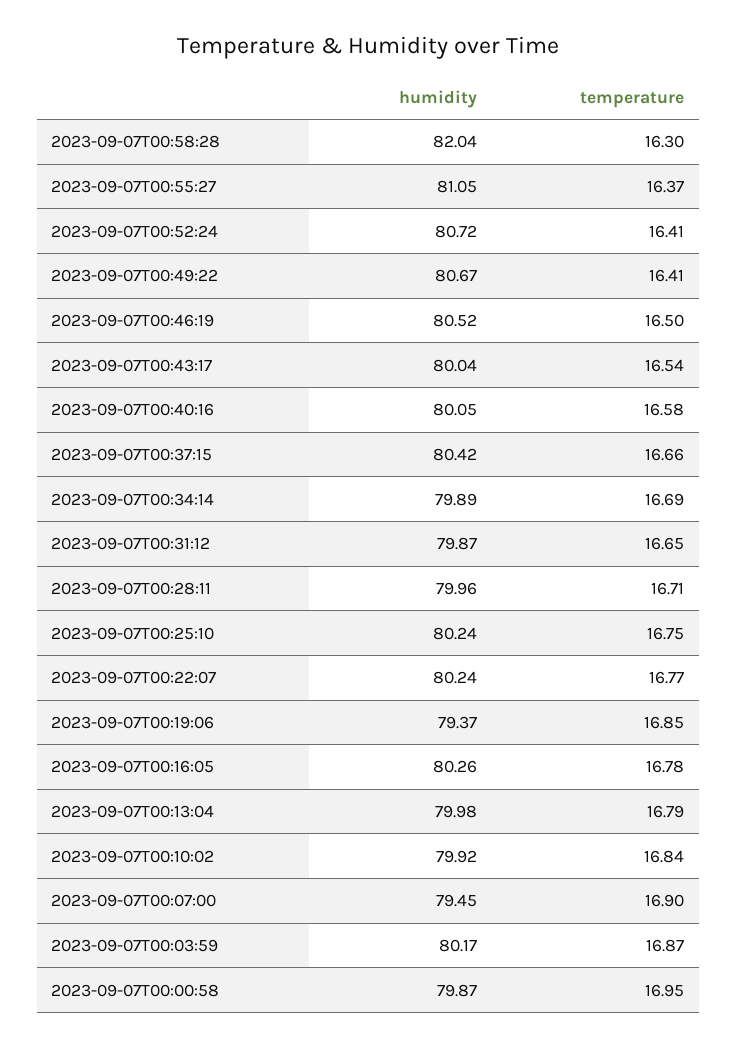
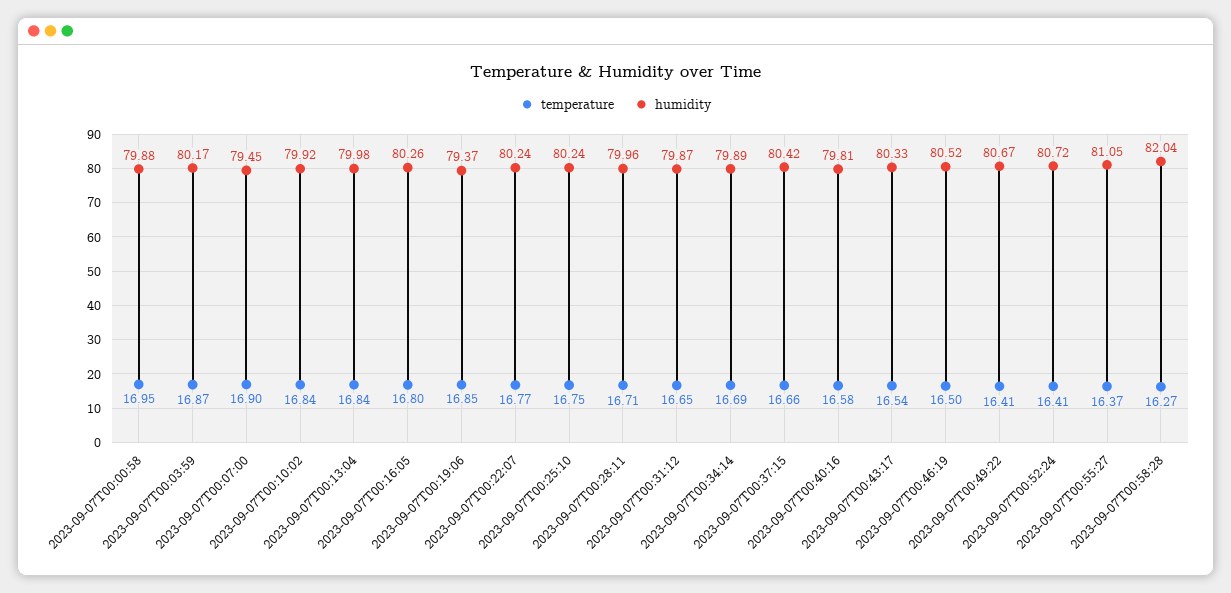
temperature, 2023-09-07T00:58:28: 16.3 -> 16.27
humidity, 2023-09-07T00:43:17: 80.04 -> 80.33
humidity, 2023-09-07T00:40:16: 80.05 -> 79.81
temperature, 2023-09-07T00:16:05: 16.78 -> 16.8
temperature, 2023-09-07T00:13:04: 16.79 -> 16.84
humidity, 2023-09-07T00:00:58: 79.87 -> 79.88

